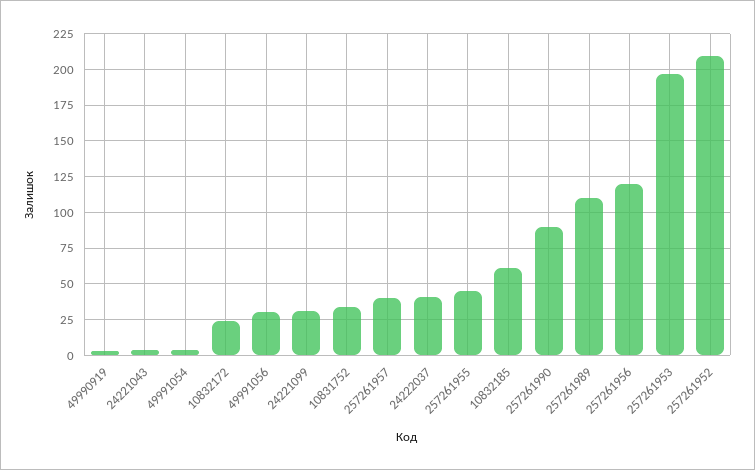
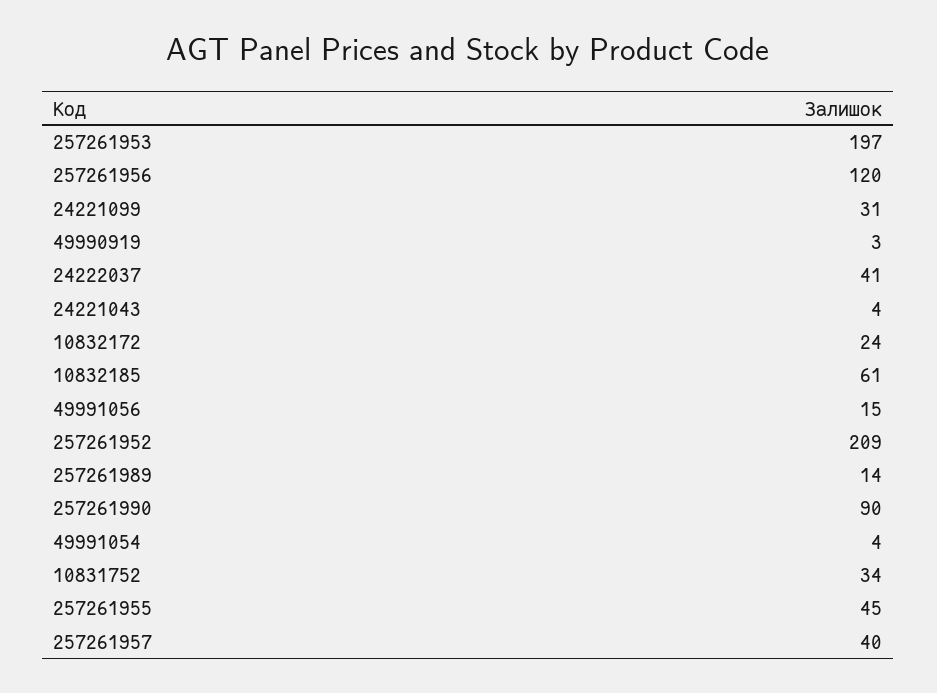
49991056: 30 -> 15
257261989: 110 -> 14

